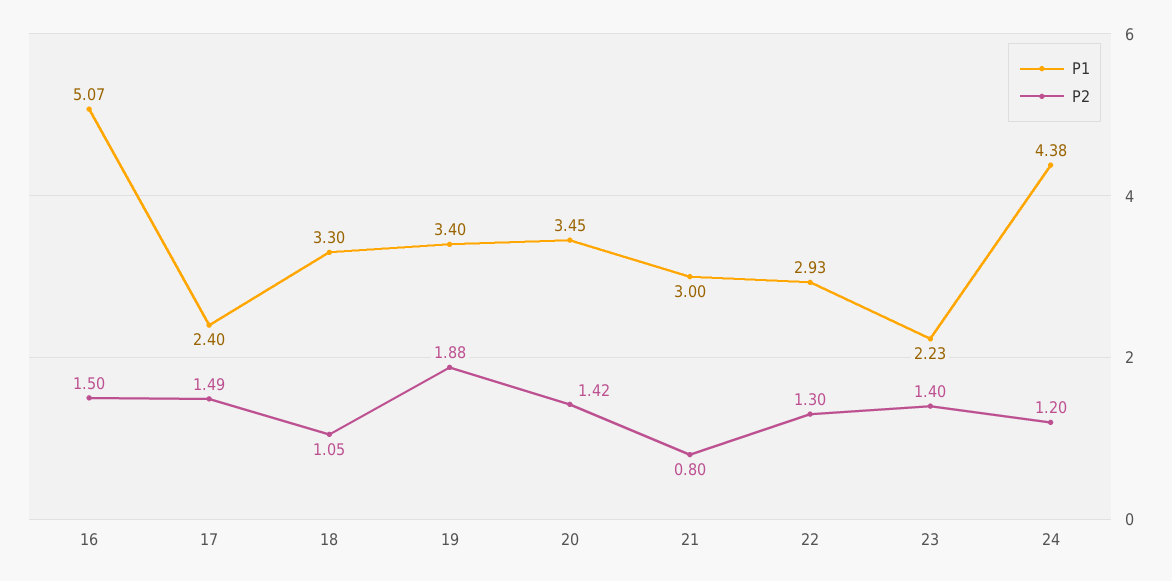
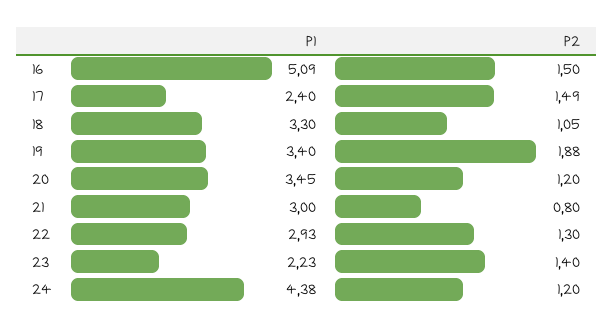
P1, 16: 5.07 -> 5.09
P2, 20: 1.42 -> 1.2

